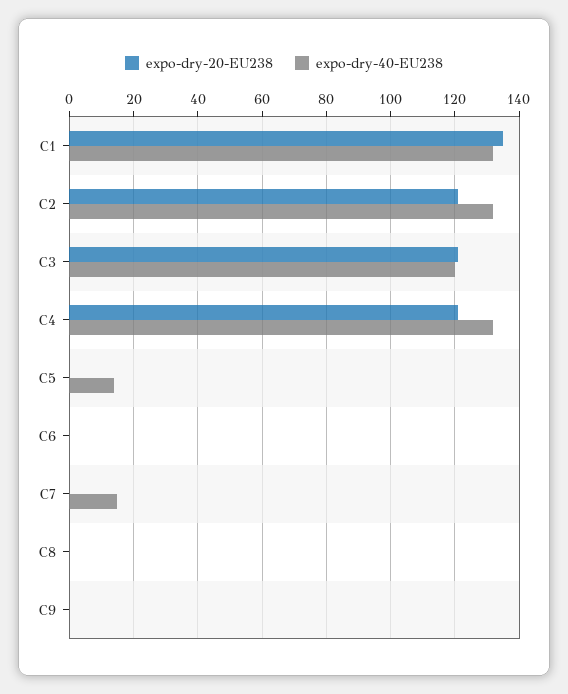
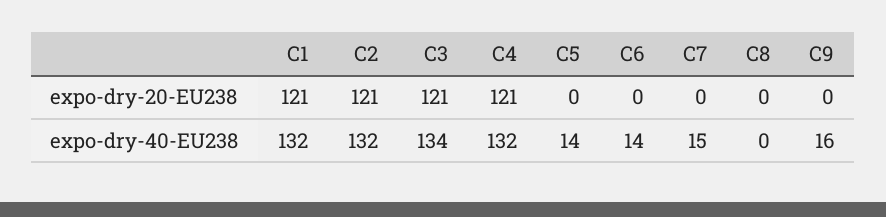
expo-dry-20-EU238, C1: 135 -> 121
expo-dry-40-EU238, C3: 120 -> 134
expo-dry-40-EU238, C6: 0 -> 14
expo-dry-40-EU238, C9: 0 -> 16

